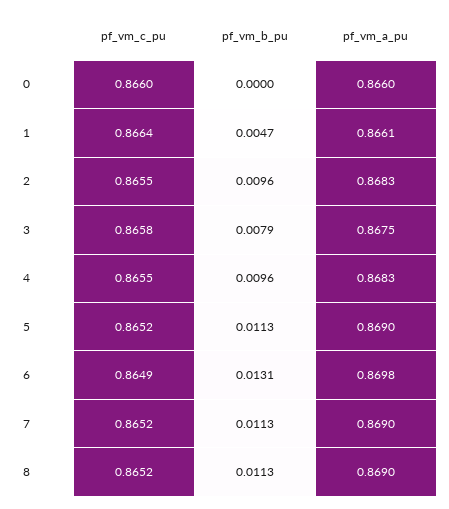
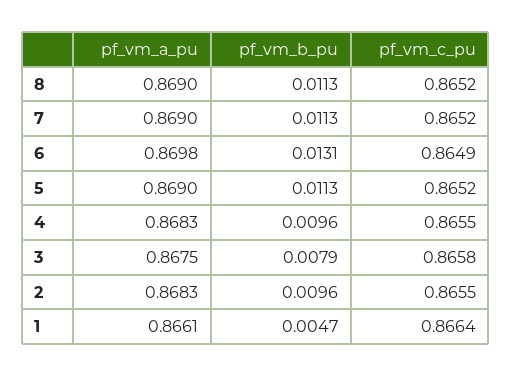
pf_vm_c_pu, 0: 0.866 -> none
pf_vm_b_pu, 0: 0 -> none
pf_vm_a_pu, 0: 0.866 -> none

